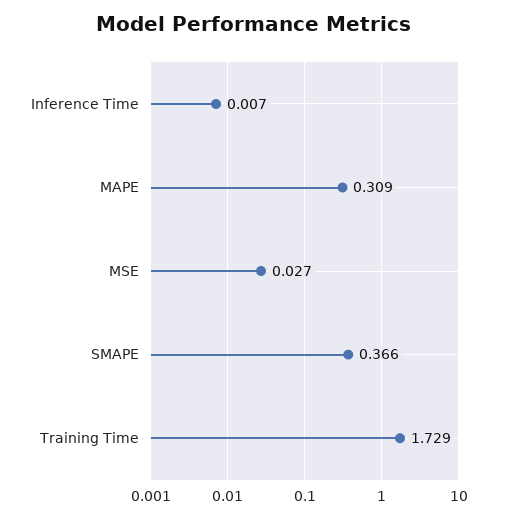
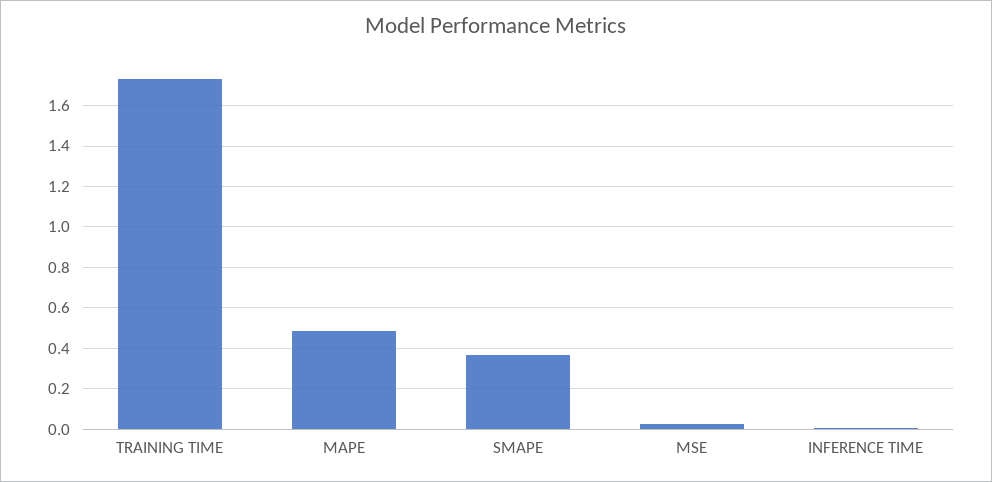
MAPE: 0.309 -> 0.5

